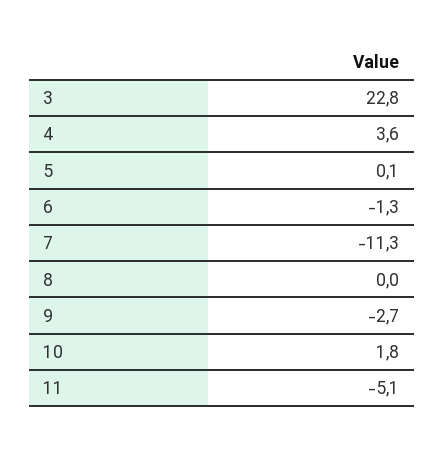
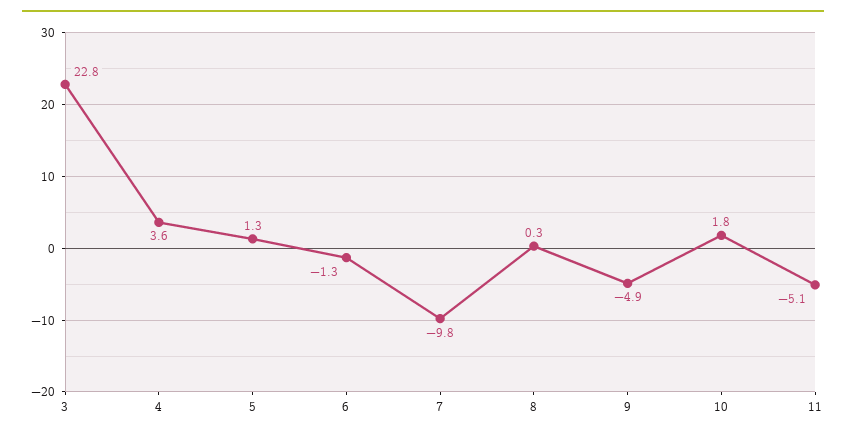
5: 0.1 -> 1.3
7: -11.3 -> -9.8
8: 0 -> 0.3
9: -2.7 -> -4.9

